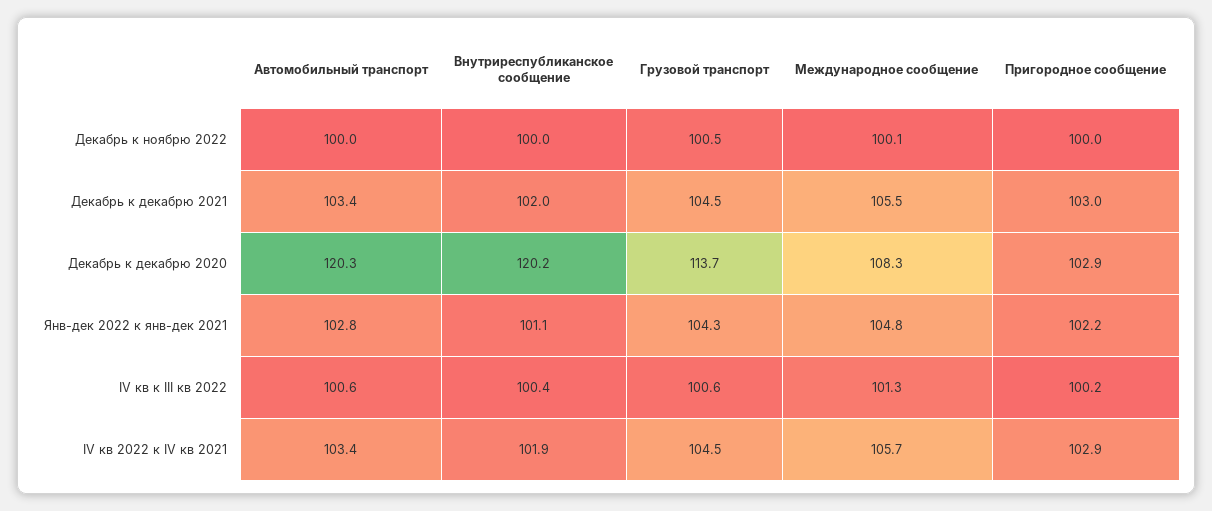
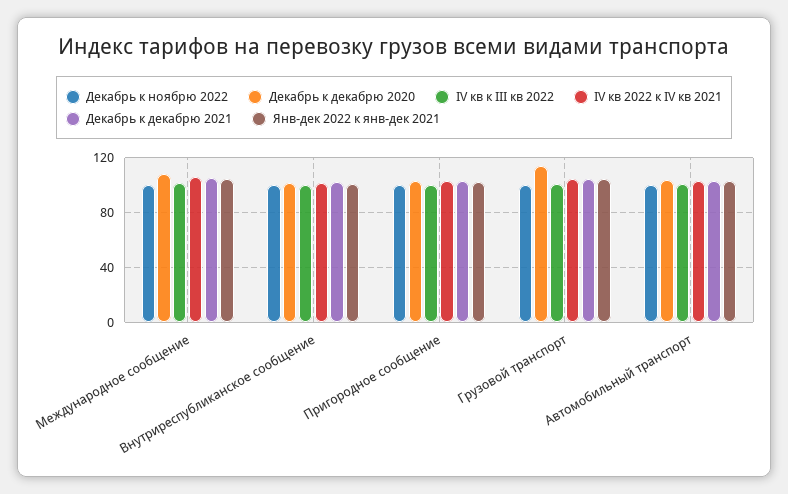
Декабрь к декабрю 2020, Автомобильный транспорт: 120.3 -> 105
Декабрь к декабрю 2020, Внутриреспубликанское сообщение: 120.2 -> 100

